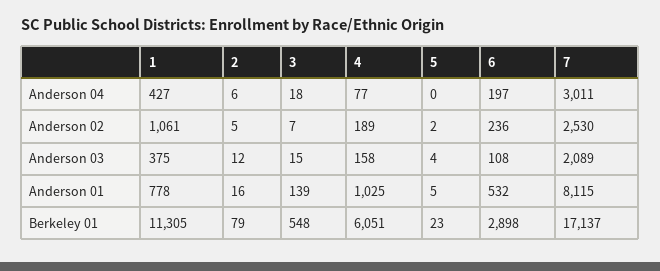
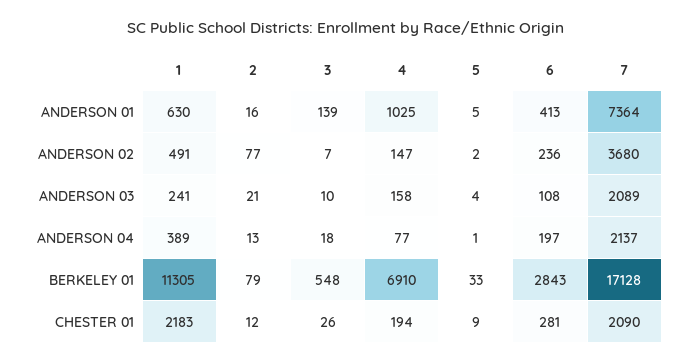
1, Anderson 04: 427 -> 389
2, Anderson 04: 6 -> 13
5, Anderson 04: 0 -> 1
7, Anderson 04: 3011 -> 2137
1, Anderson 02: 1061 -> 491
2, Anderson 02: 5 -> 77
4, Anderson 02: 189 -> 147
7, Anderson 02: 2530 -> 3680
1, Anderson 03: 375 -> 241
2, Anderson 03: 12 -> 21
3, Anderson 03: 15 -> 10
1, Anderson 01: 778 -> 630
6, Anderson 01: 532 -> 413
7, Anderson 01: 8115 -> 7364
4, Berkeley 01: 6051 -> 6910
5, Berkeley 01: 23 -> 33
6, Berkeley 01: 2898 -> 2843
7, Berkeley 01: 17137 -> 17128
1, CHESTER 01: none -> 2183
2, CHESTER 01: none -> 12
3, CHESTER 01: none -> 26
4, CHESTER 01: none -> 194
5, CHESTER 01: none -> 9
6, CHESTER 01: none -> 281
7, CHESTER 01: none -> 2090

